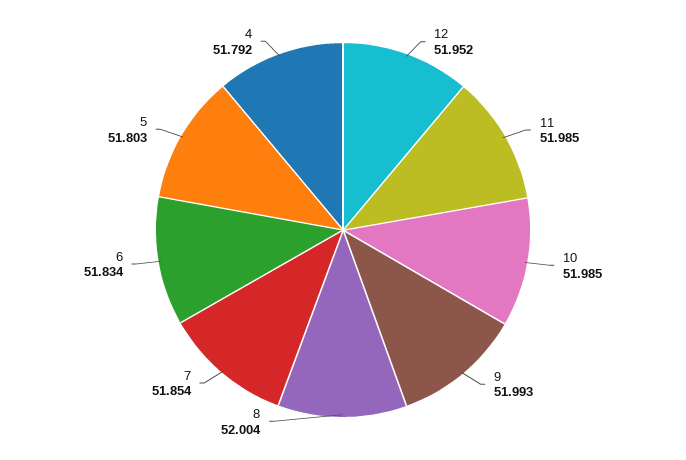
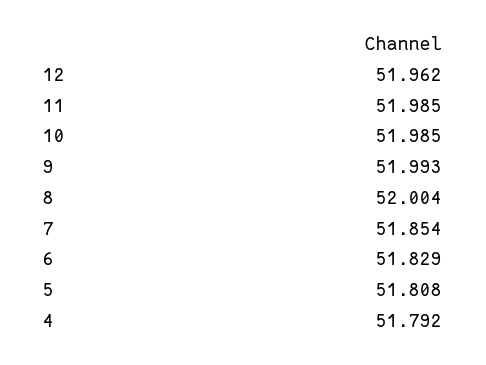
12: 51.952 -> 51.962
6: 51.834 -> 51.829
5: 51.803 -> 51.808

